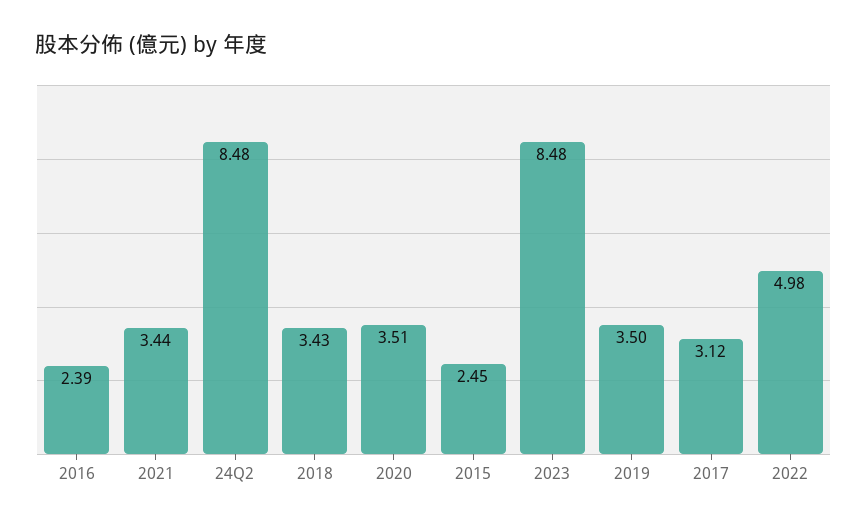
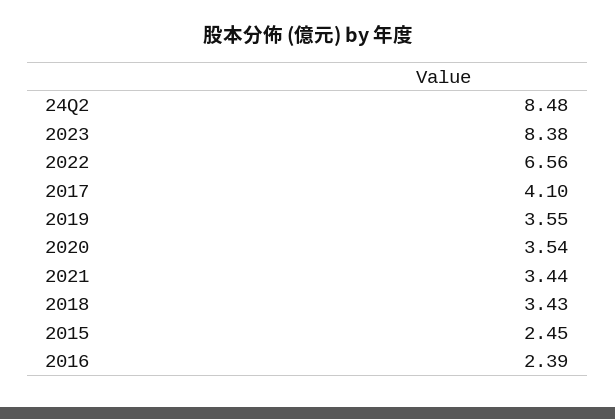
2020: 3.51 -> 3.54
2023: 8.48 -> 8.38
2019: 3.5 -> 3.55
2017: 3.12 -> 4.1
2022: 4.98 -> 6.56

